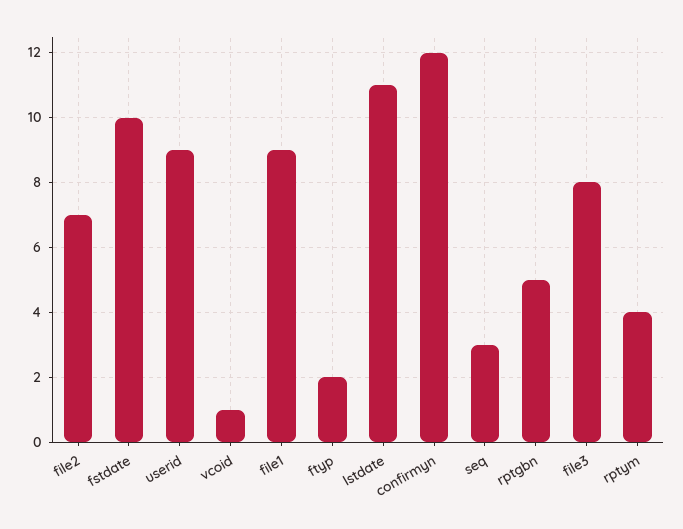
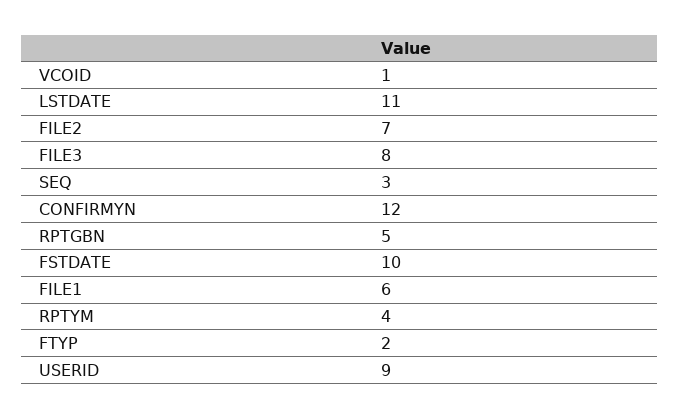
file1: 9 -> 6

